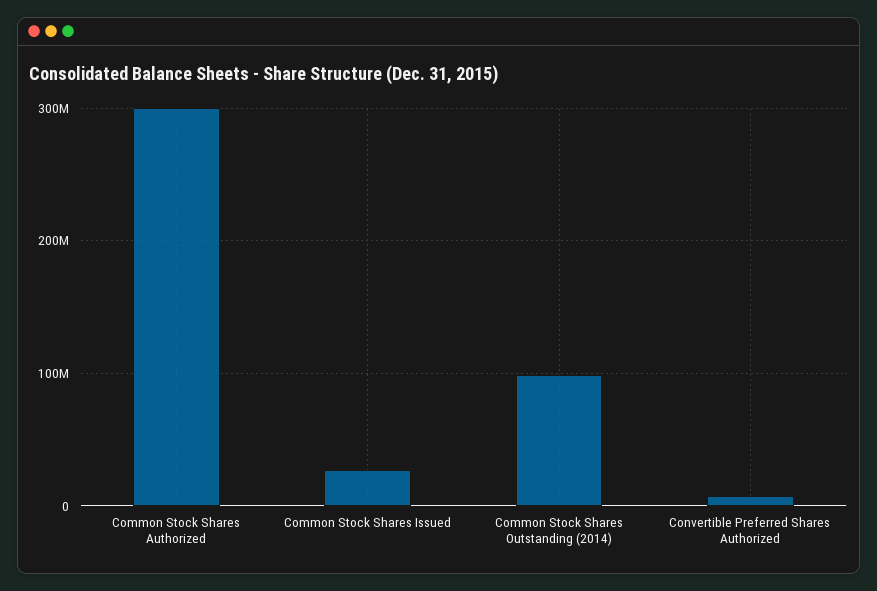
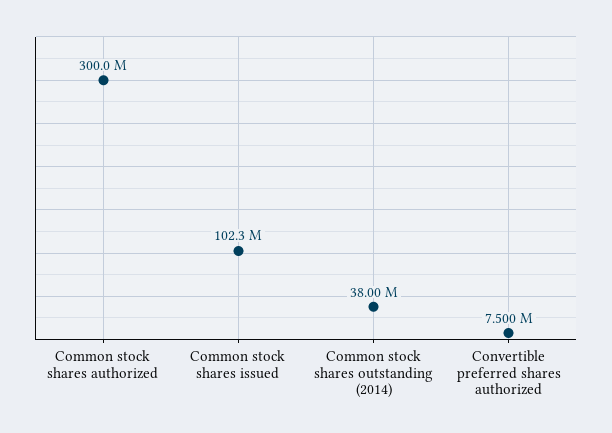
Common Stock Shares Issued: 30000000 -> 102300000
Common Stock Shares Outstanding (2014): 100000000 -> 38000000

